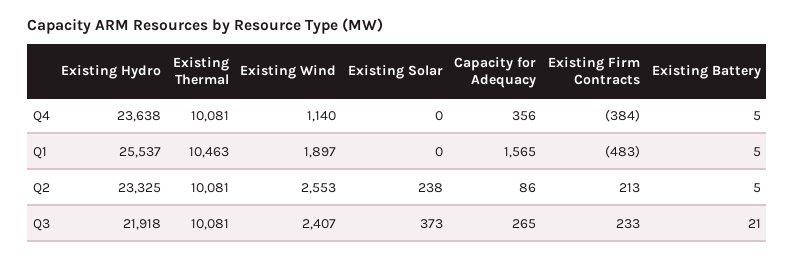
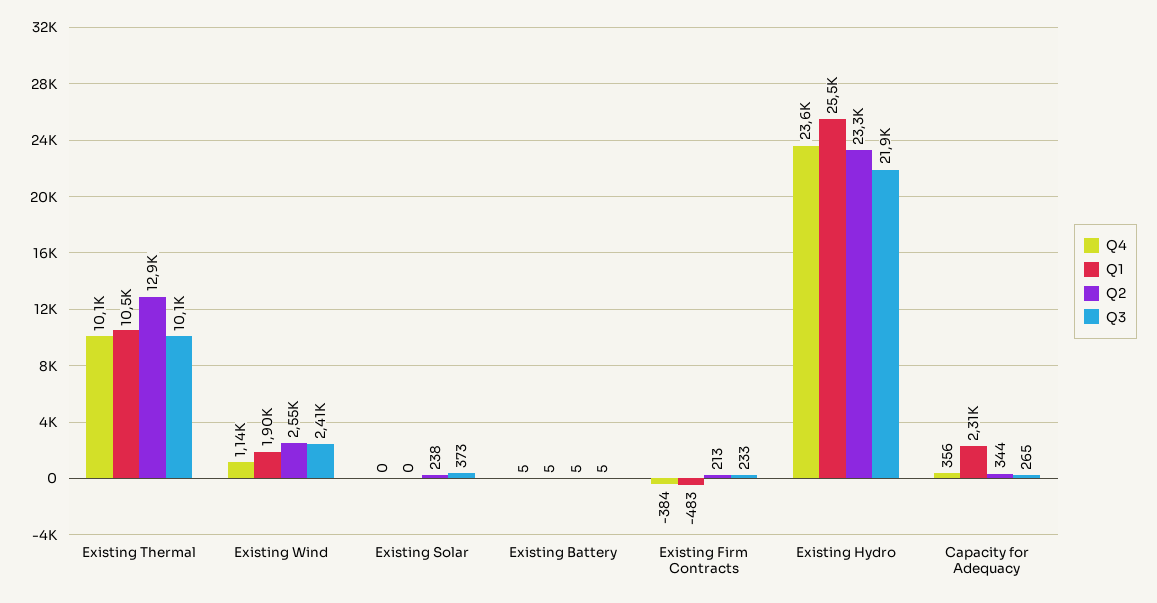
Q1, Capacity for Adequacy: 1565 -> 2310
Q2, Existing Thermal: 10081 -> 12900
Q2, Capacity for Adequacy: 86 -> 344
Q3, Existing Battery: 21 -> 5

